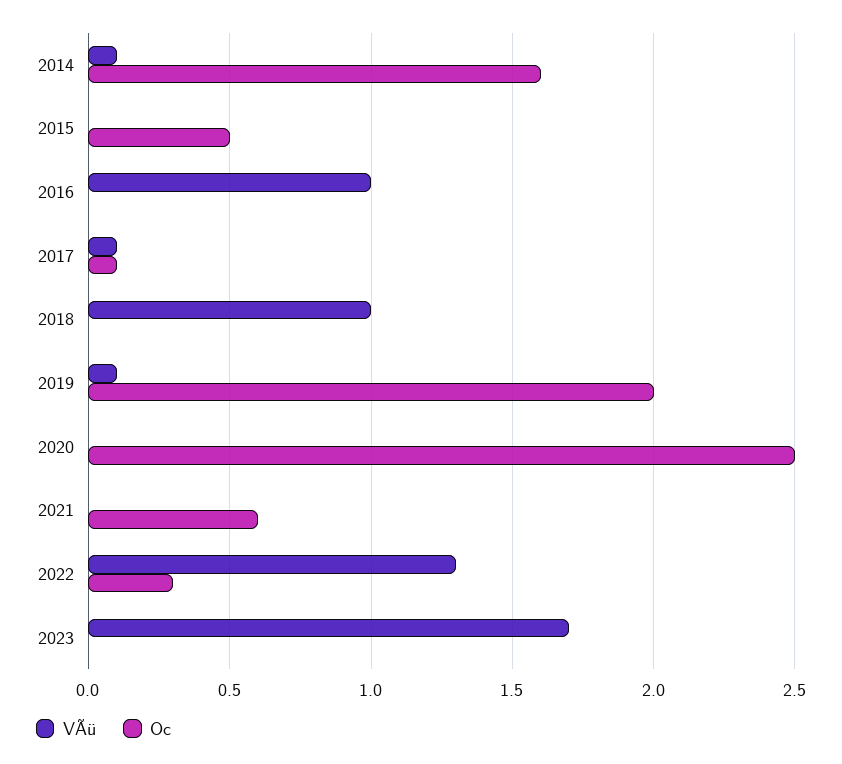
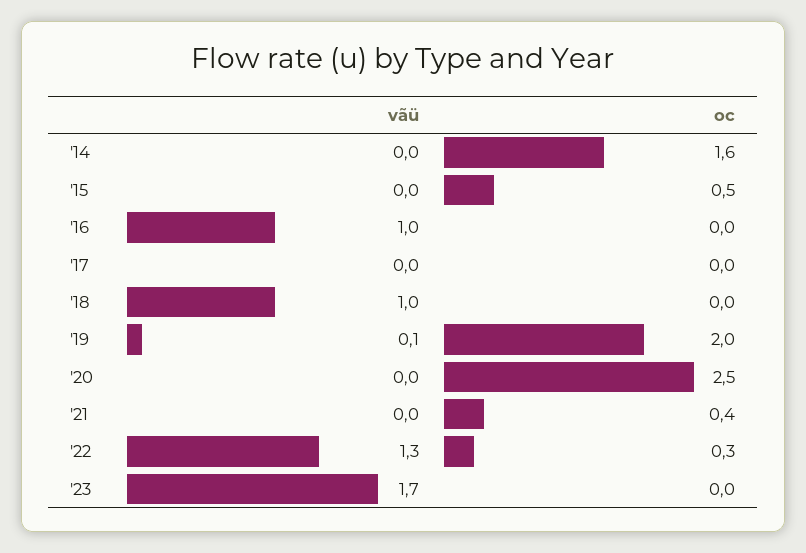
VÃü, 2014: 0.1 -> 0
VÃü, 2017: 0.1 -> 0
Oc, 2017: 0.1 -> 0
Oc, 2021: 0.6 -> 0.4

